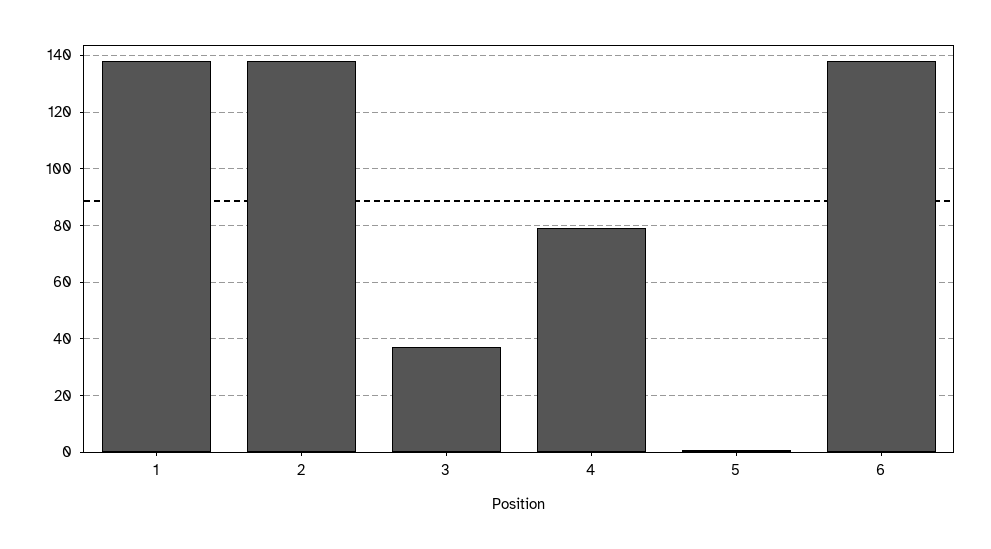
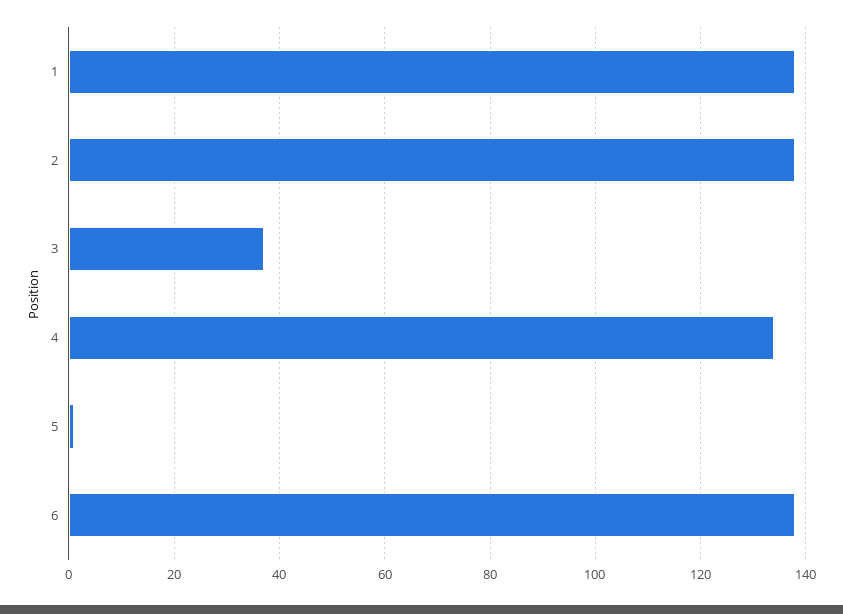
4: 80 -> 135

